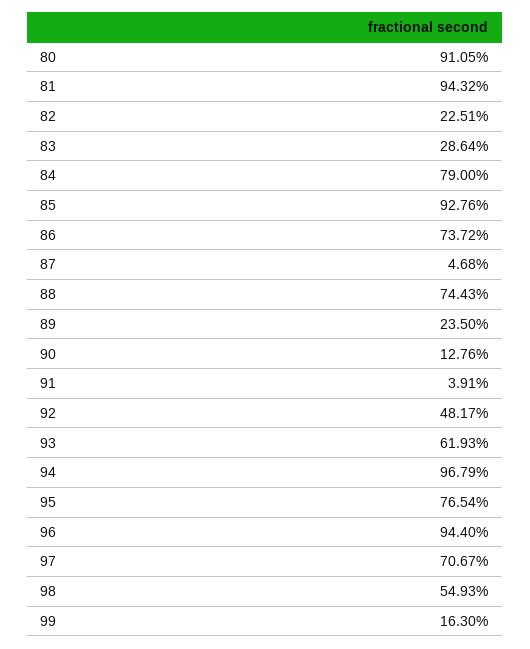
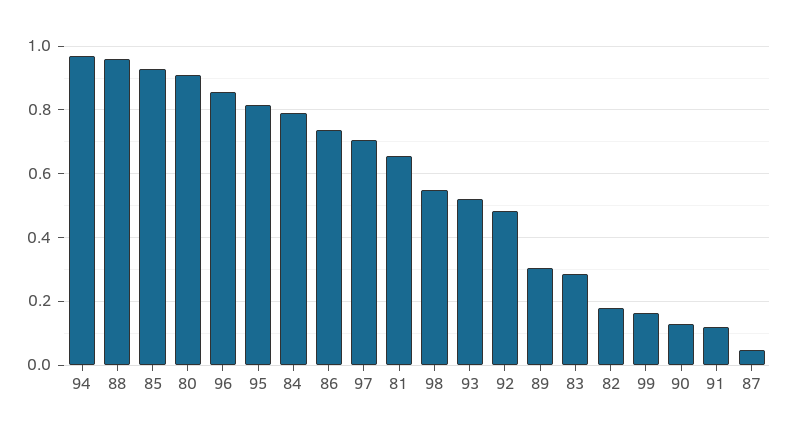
81: 0.9432 -> 0.66
82: 0.2251 -> 0.18
88: 0.7443 -> 0.96
89: 0.235 -> 0.3
91: 0.0391 -> 0.12
93: 0.6193 -> 0.52
95: 0.7654 -> 0.82
96: 0.944 -> 0.86

